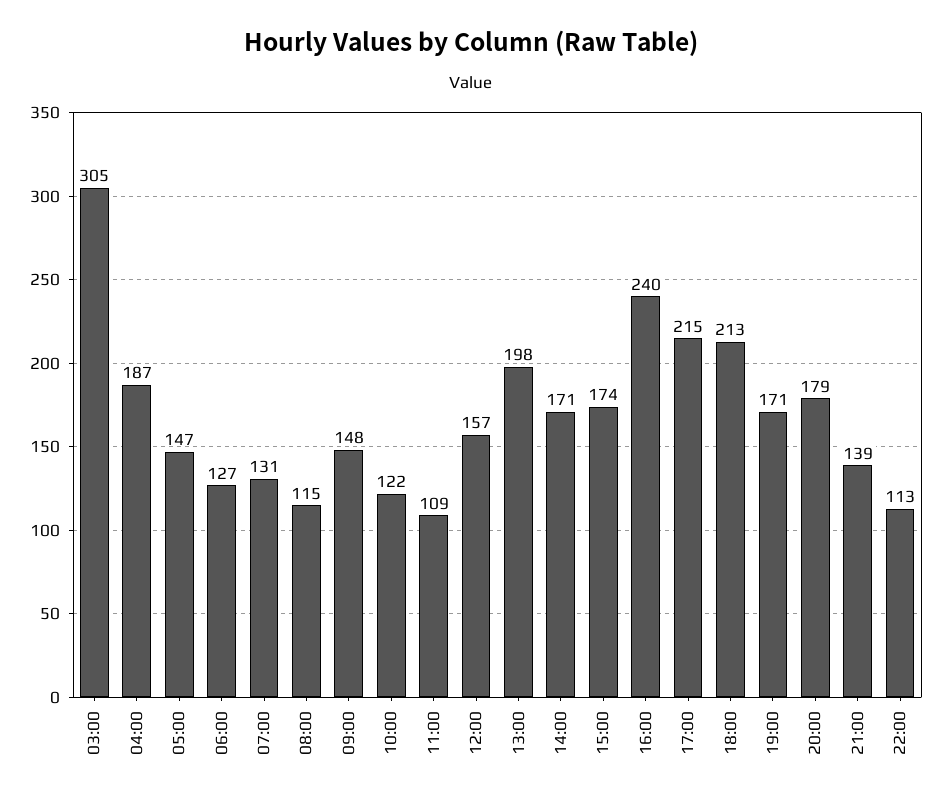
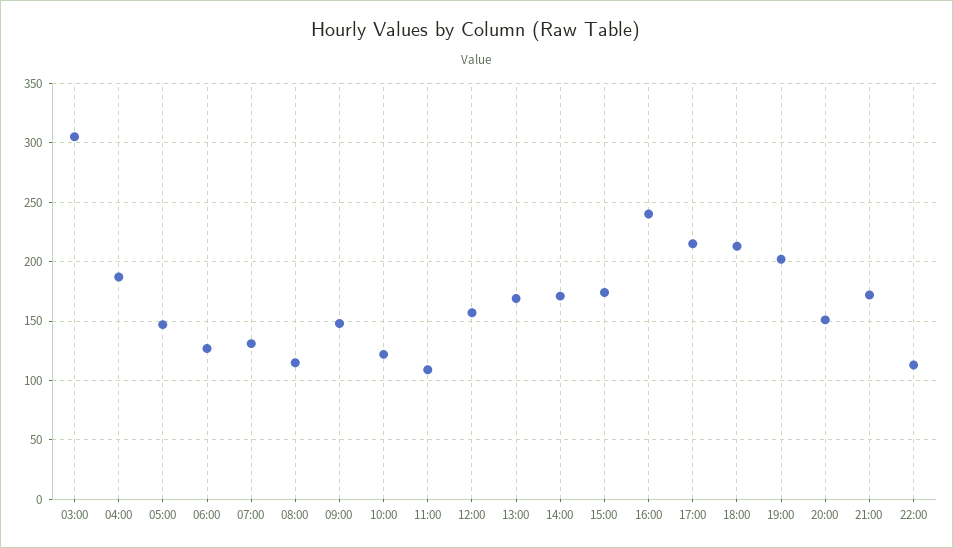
13:00: 198 -> 170
19:00: 171 -> 200
20:00: 179 -> 150
21:00: 139 -> 170

